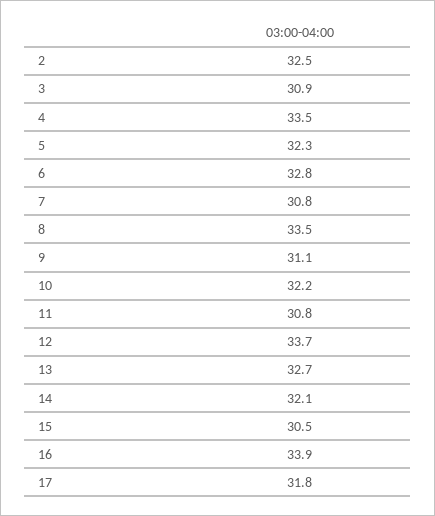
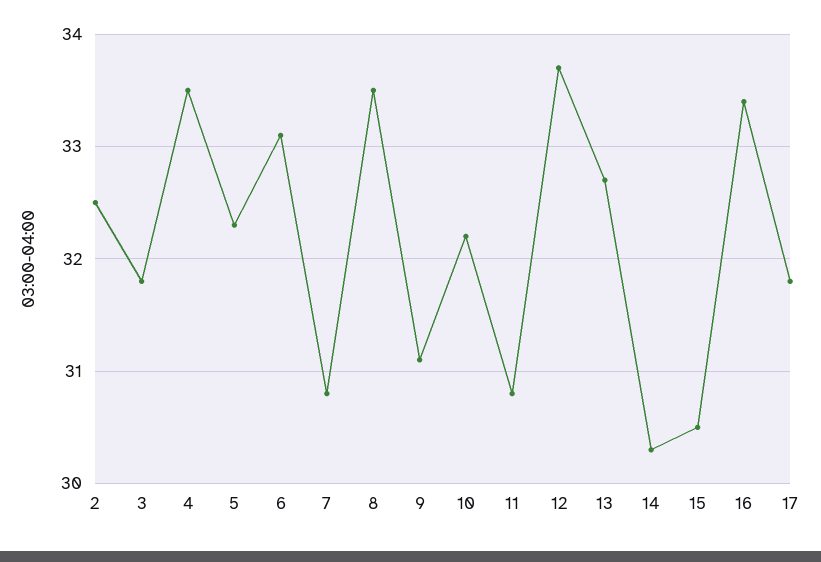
3: 30.9 -> 31.8
6: 32.8 -> 33.1
14: 32.1 -> 30.3
16: 33.9 -> 33.4

